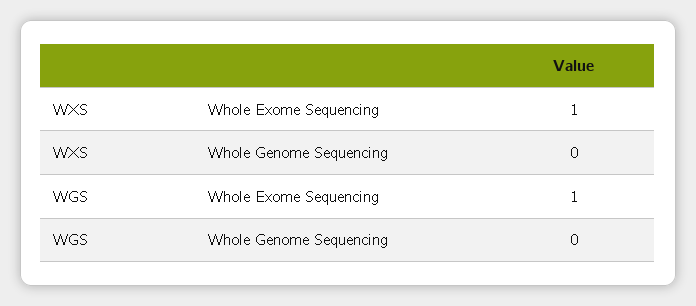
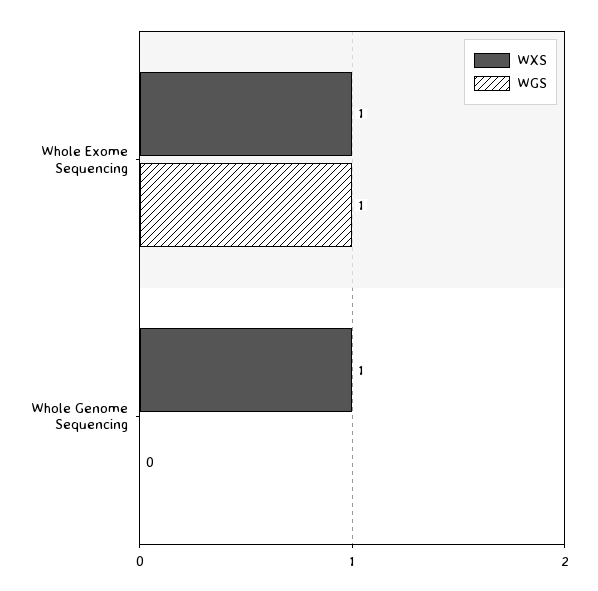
WXS, Whole Genome Sequencing: 0 -> 1

